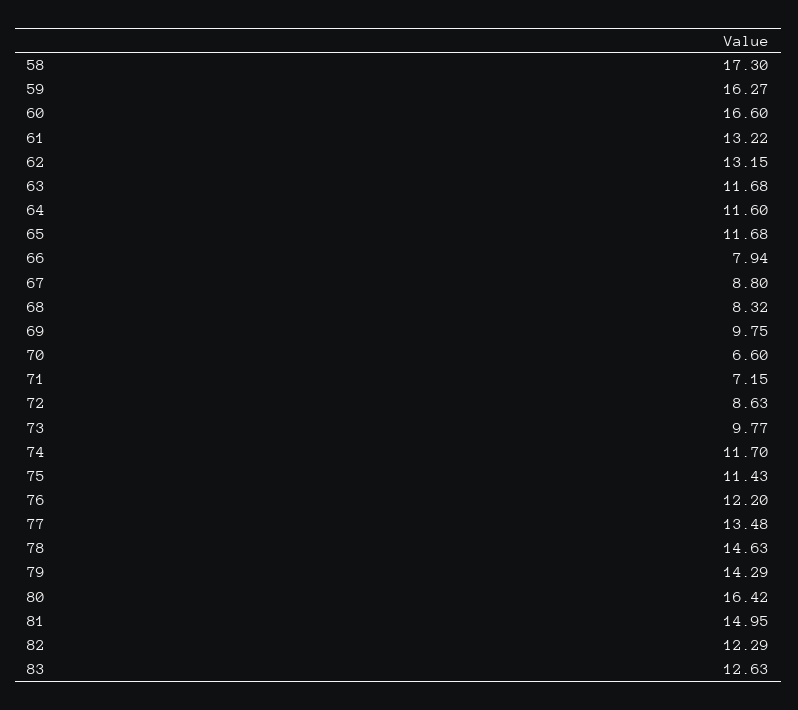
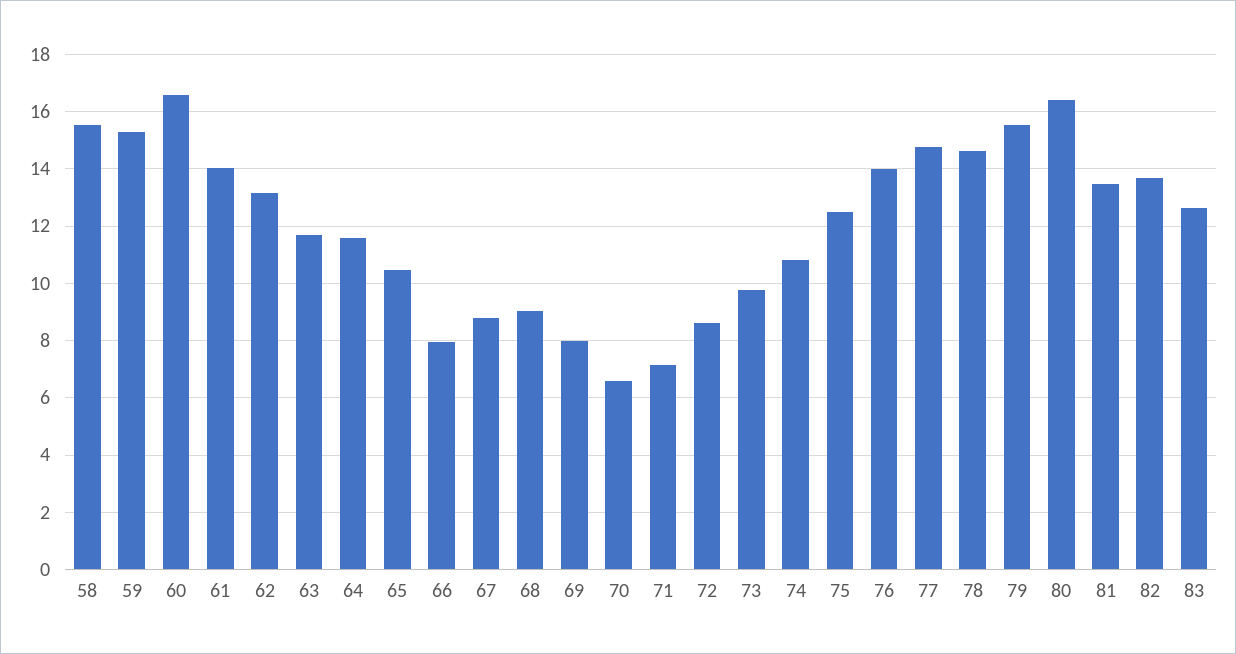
58: 17.3 -> 15.5
59: 16.27 -> 15.25
61: 13.22 -> 14
65: 11.68 -> 10.5
68: 8.32 -> 9
69: 9.75 -> 8
74: 11.7 -> 10.75
75: 11.43 -> 12.5
76: 12.2 -> 14
77: 13.48 -> 14.75
79: 14.29 -> 15.5
81: 14.95 -> 13.5
82: 12.29 -> 13.75

